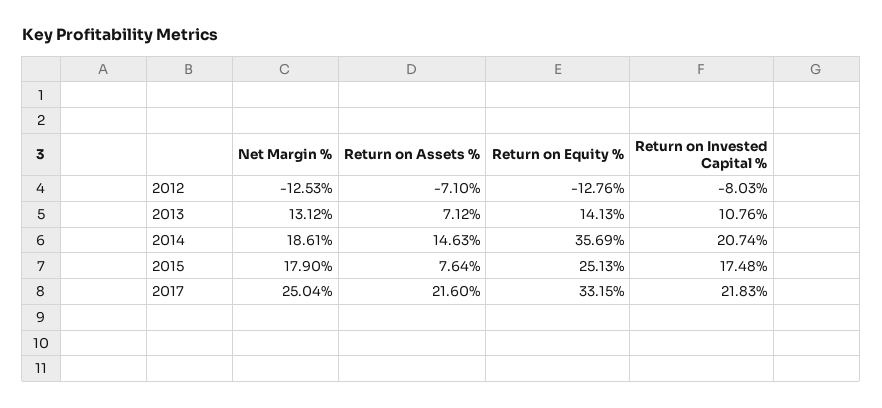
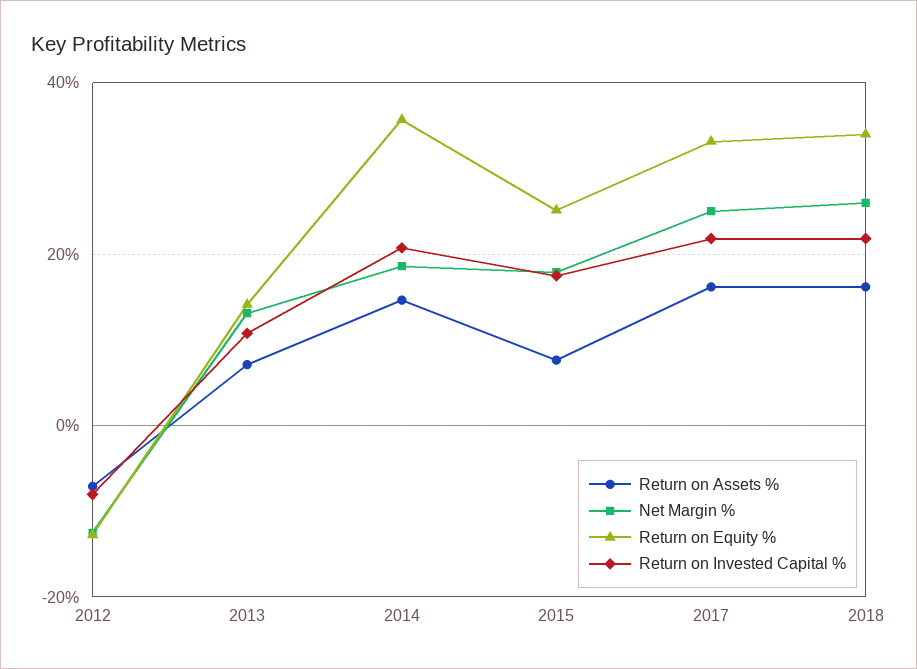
Return on Assets %, 2017: 21.6 -> 16
Return on Assets %, 2018: none -> 16
Net Margin %, 2018: none -> 26
Return on Equity %, 2018: none -> 34
Return on Invested Capital %, 2018: none -> 22

